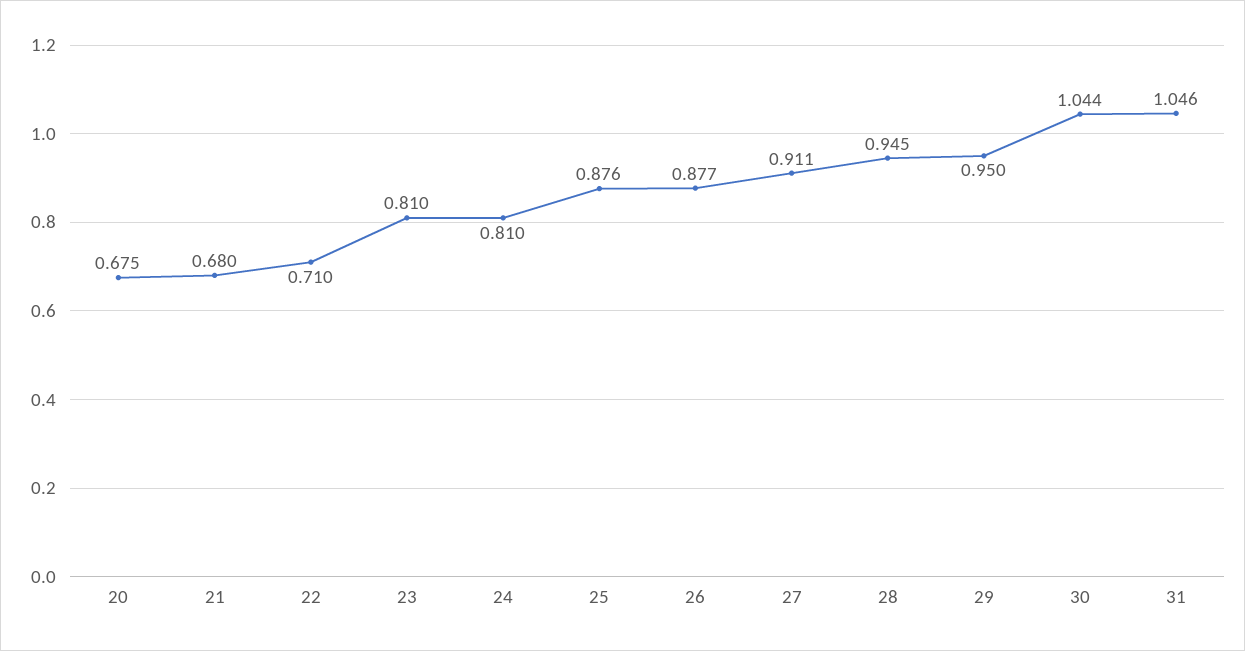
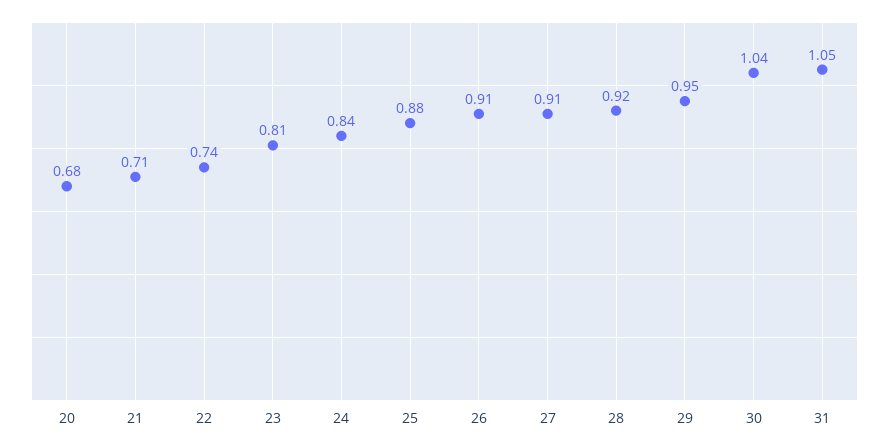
21: 0.68 -> 0.71
22: 0.71 -> 0.74
24: 0.81 -> 0.84
26: 0.877 -> 0.91
28: 0.945 -> 0.92

